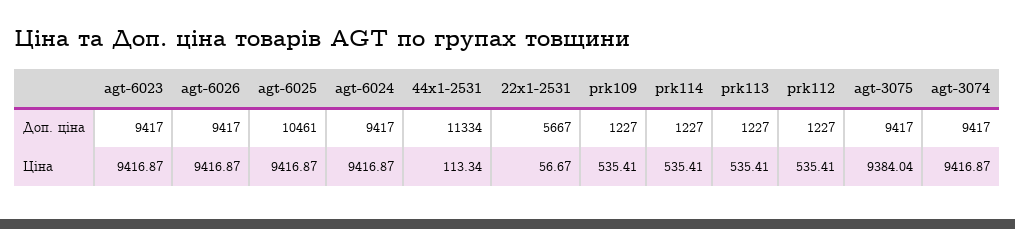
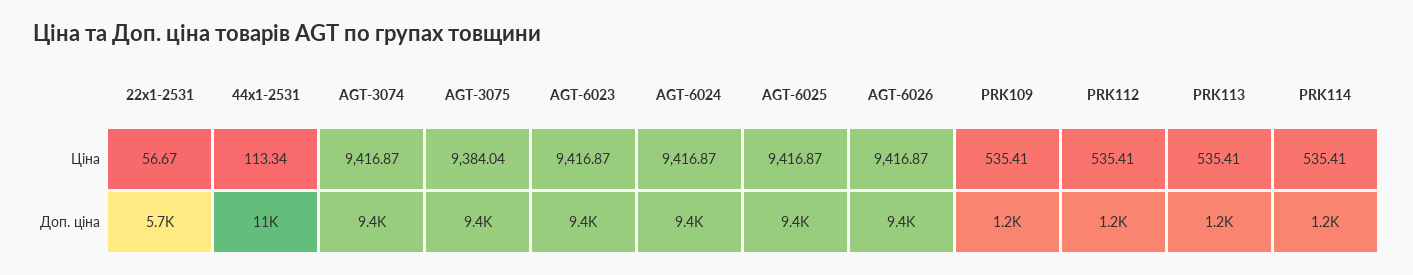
agt-6025, Доп. ціна: 10461 -> 9400

